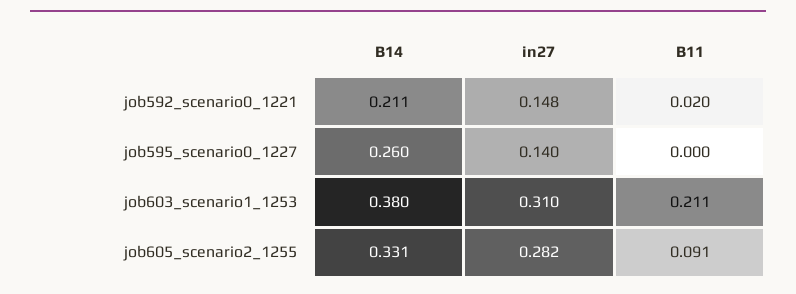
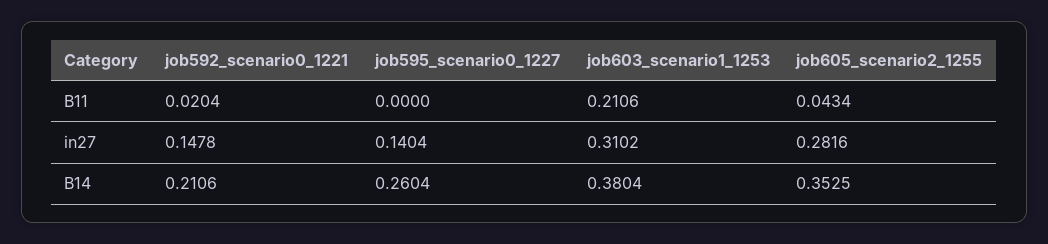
B14, job605_scenario2_1255: 0.331 -> 0.3525
B11, job605_scenario2_1255: 0.091 -> 0.0434

